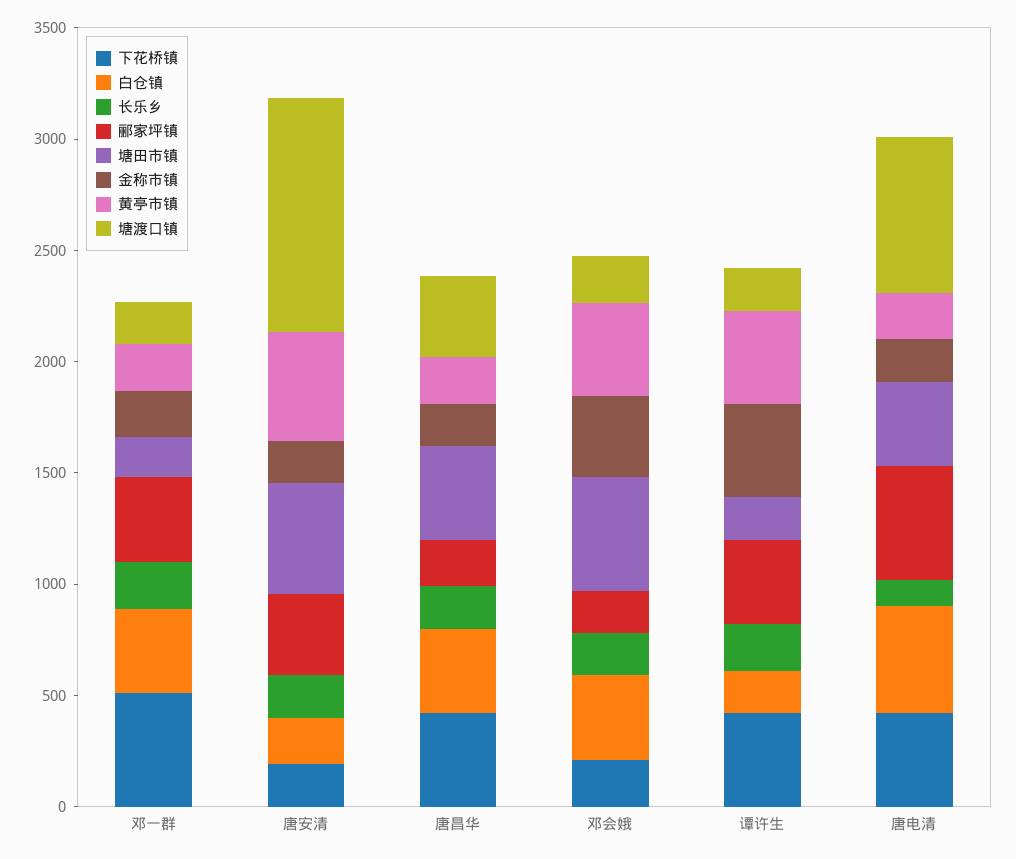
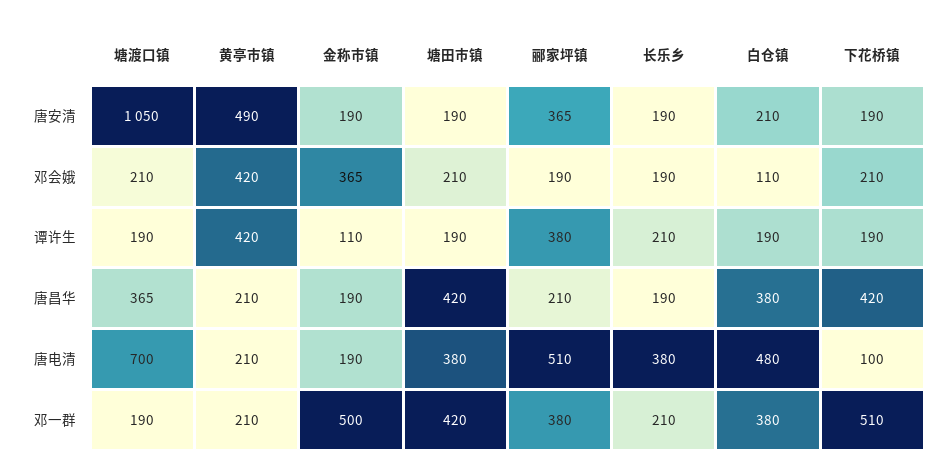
塘田市镇, 邓一群: 200 -> 420
金称市镇, 邓一群: 200 -> 500
塘田市镇, 唐安清: 500 -> 190
白仓镇, 邓会娥: 400 -> 110
塘田市镇, 邓会娥: 500 -> 210
下花桥镇, 谭许生: 400 -> 190
金称市镇, 谭许生: 400 -> 110
下花桥镇, 唐电清: 400 -> 100
长乐乡, 唐电清: 100 -> 380

